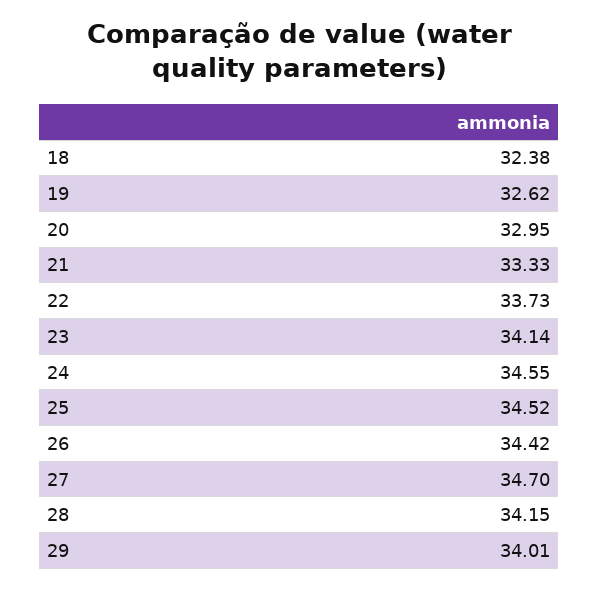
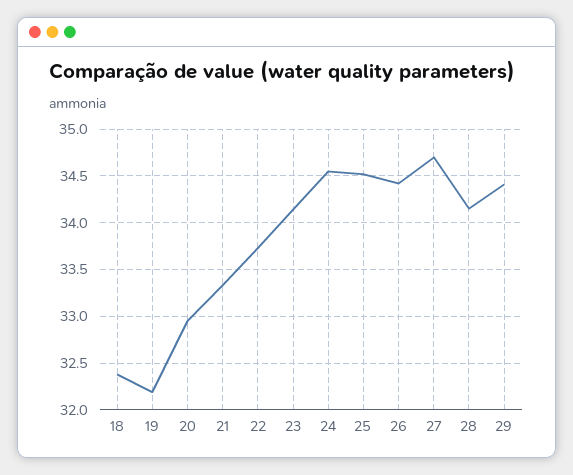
19: 32.62 -> 32.2
29: 34.01 -> 34.4

